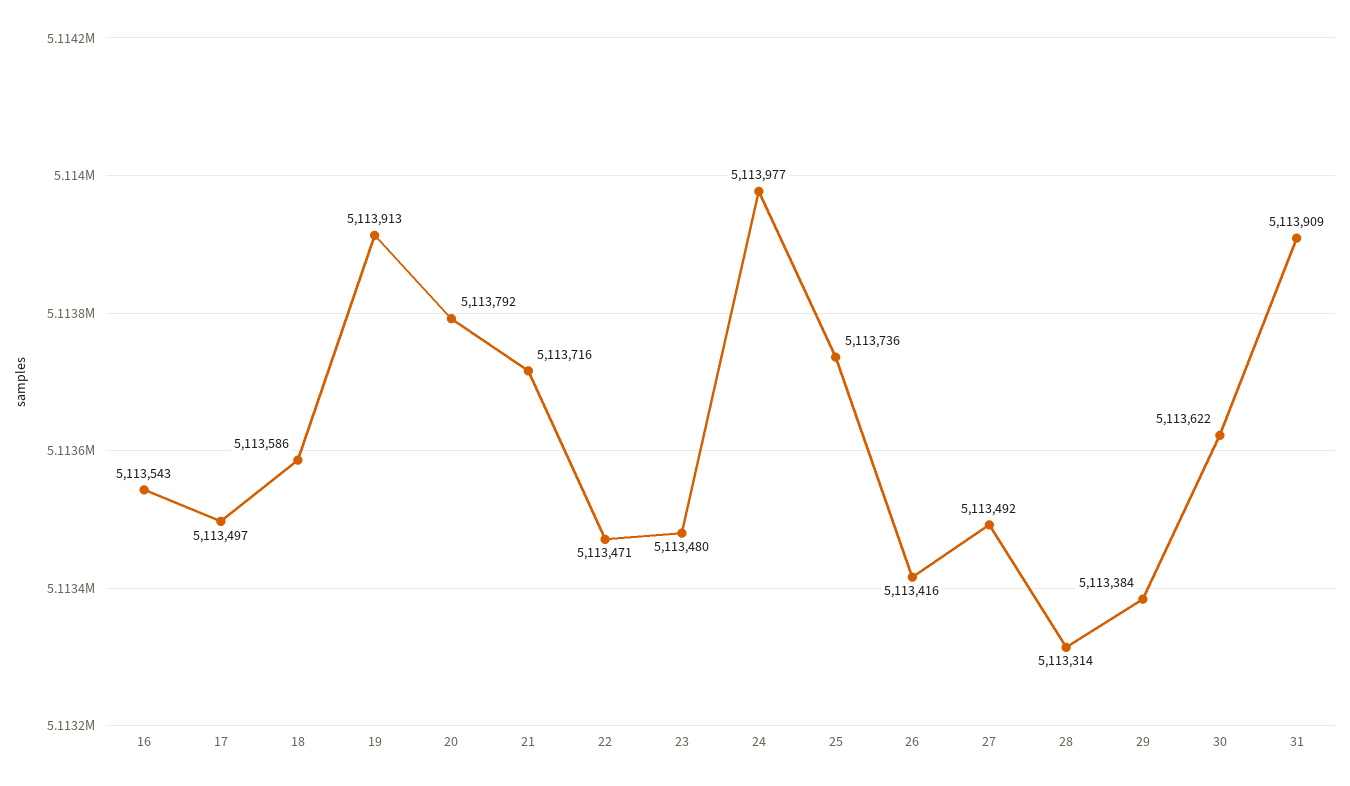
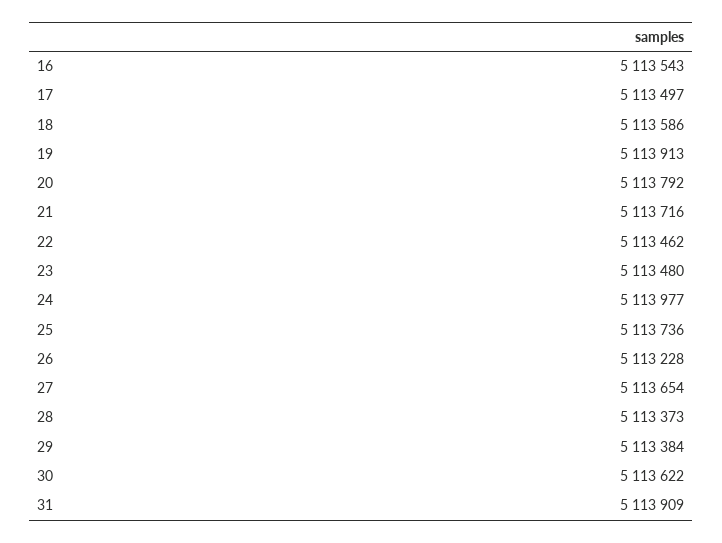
22: 5113471 -> 5113462
26: 5113416 -> 5113228
27: 5113492 -> 5113654
28: 5113314 -> 5113373

